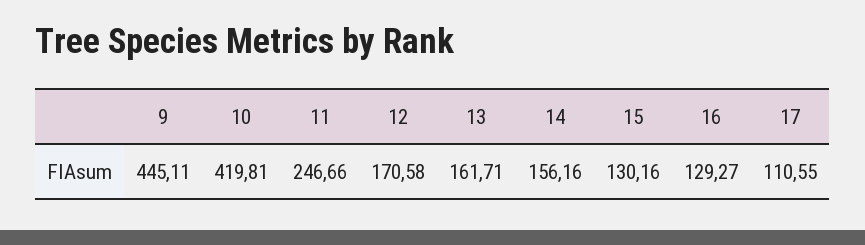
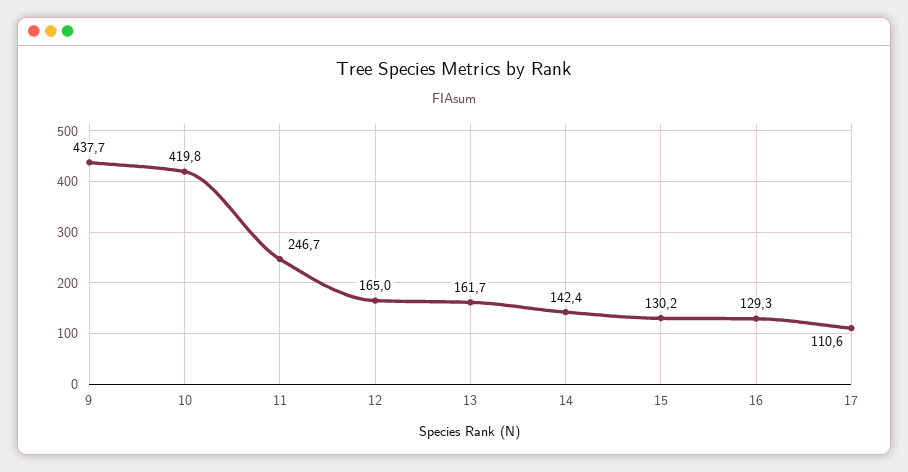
9: 445.11 -> 437.7
12: 170.58 -> 165
14: 156.16 -> 142.4

